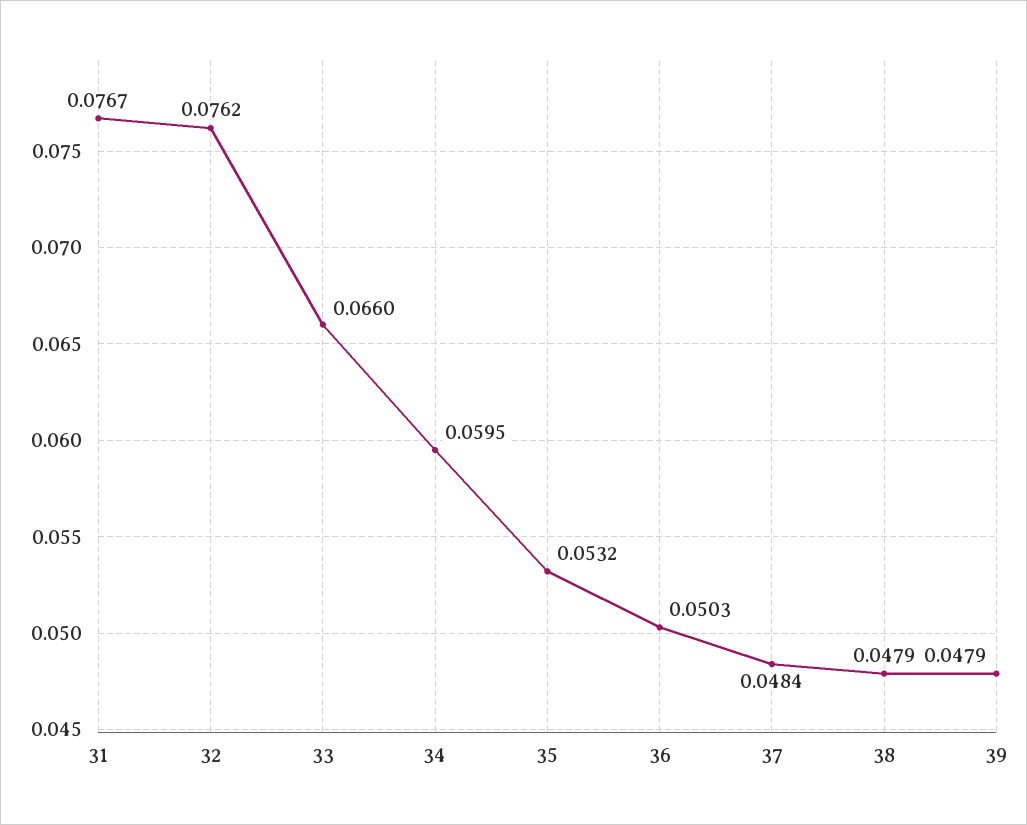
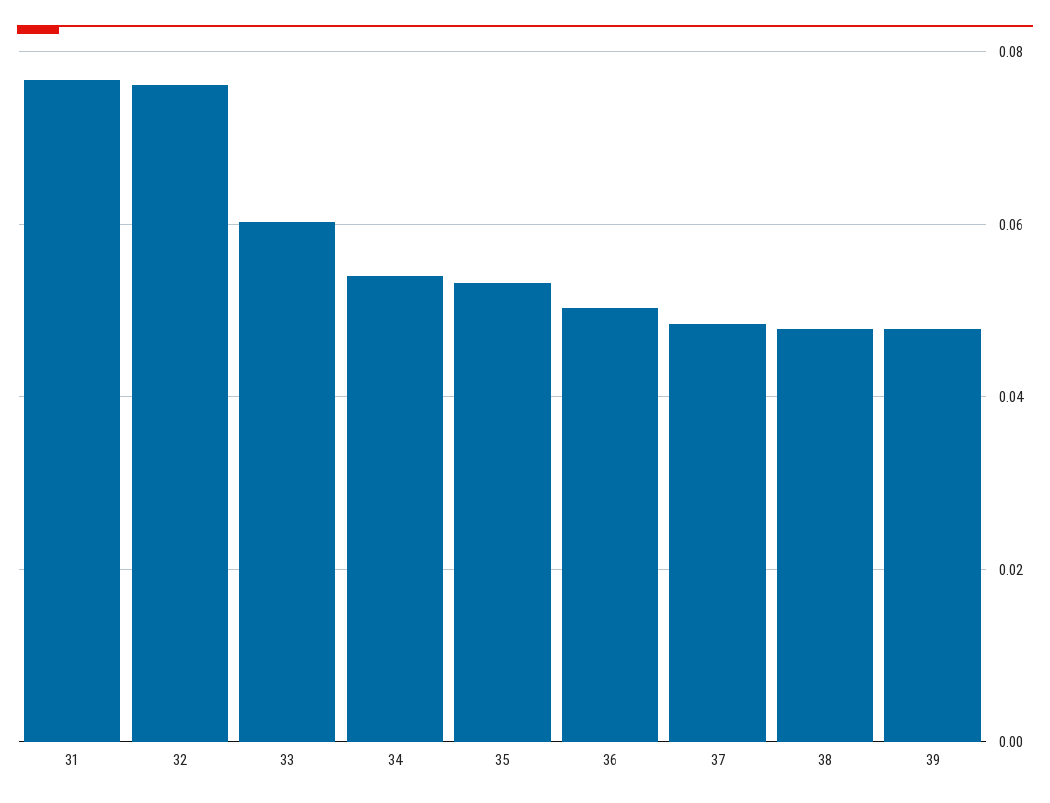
33: 0.066 -> 0.06
34: 0.0595 -> 0.054

